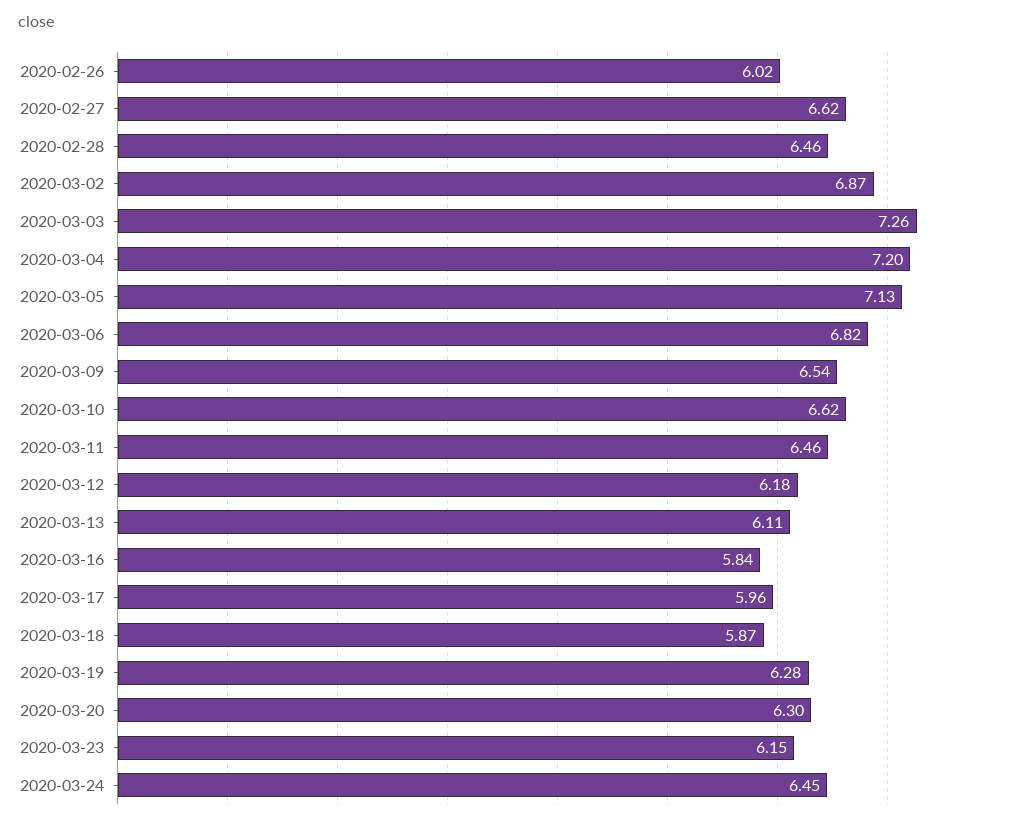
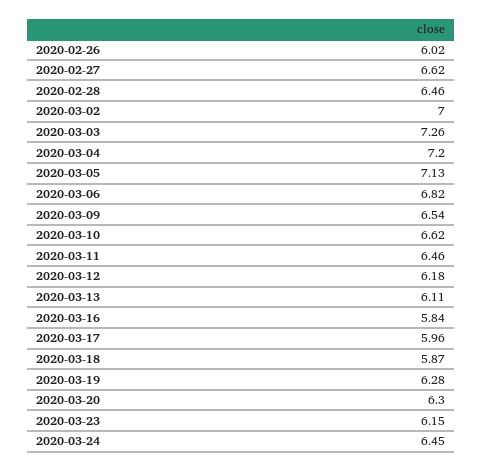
2020-03-02: 6.87 -> 7

